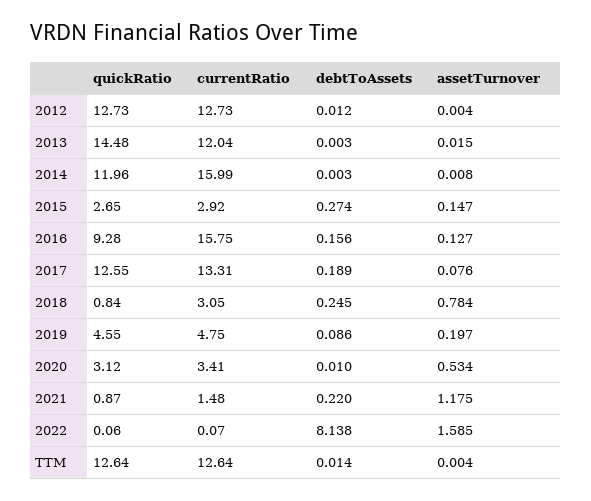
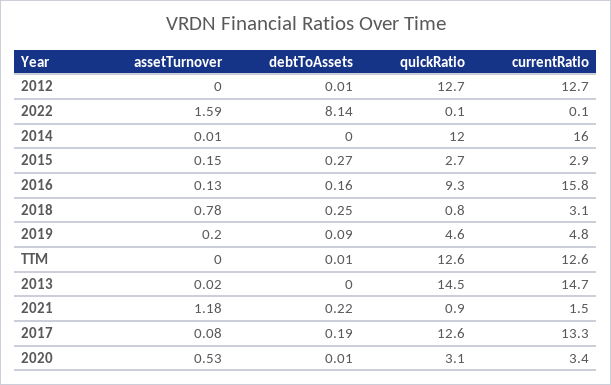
currentRatio, 2013: 12.04 -> 14.7

